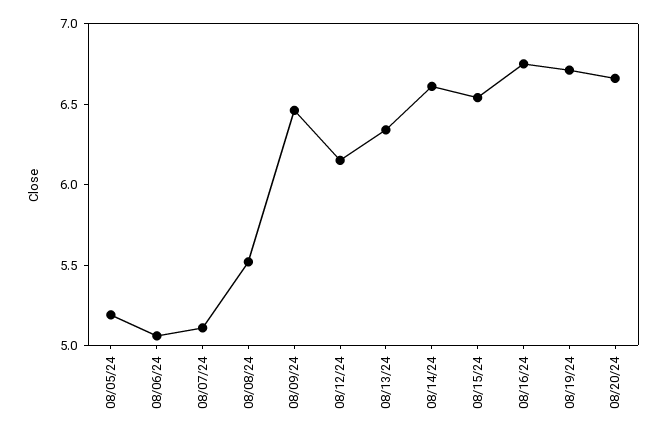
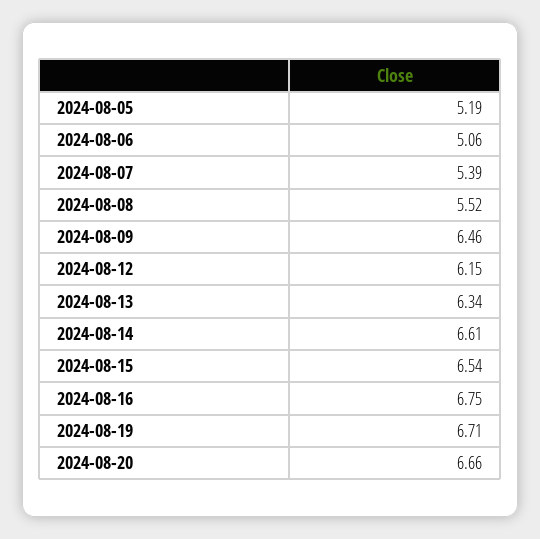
08/07/24: 5.1 -> 5.39

